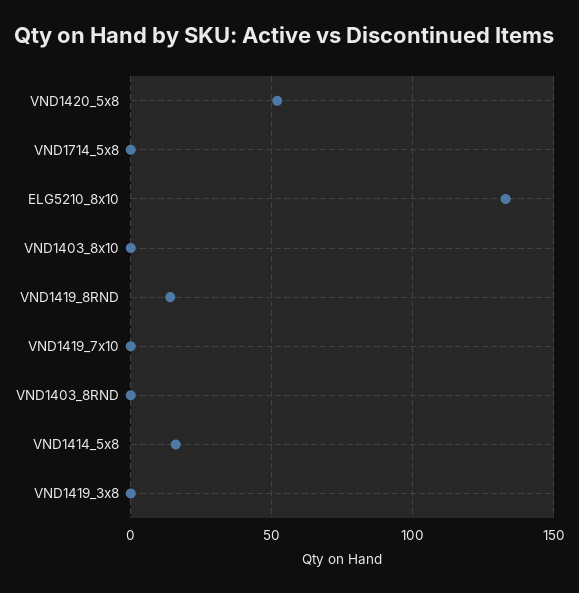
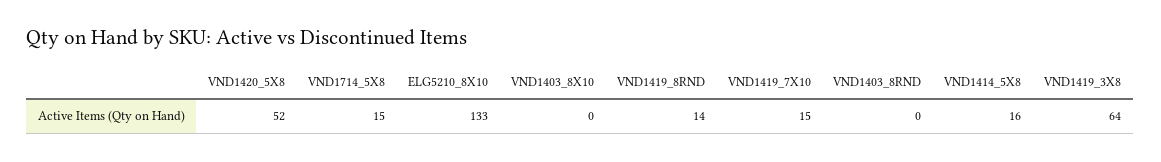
VND1714_5x8: 0 -> 15
VND1419_7x10: 0 -> 15
VND1419_3x8: 0 -> 64

